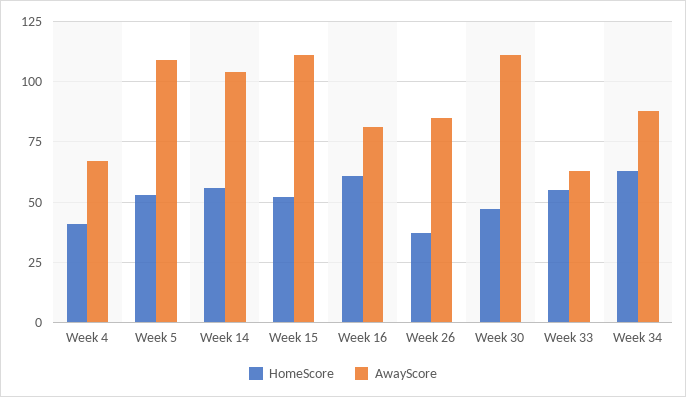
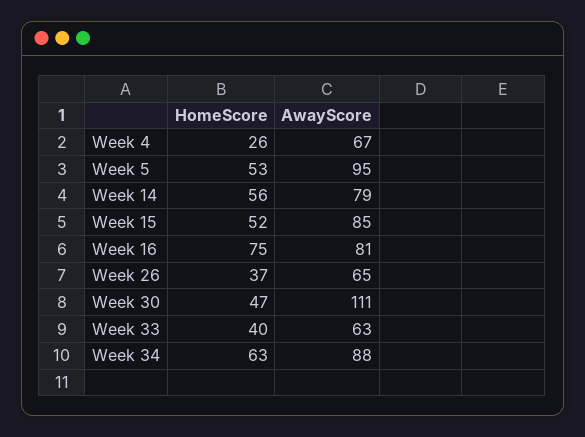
HomeScore, Week 4: 40 -> 26
AwayScore, Week 5: 110 -> 95
AwayScore, Week 14: 105 -> 79
AwayScore, Week 15: 110 -> 85
HomeScore, Week 16: 60 -> 75
AwayScore, Week 26: 85 -> 65
HomeScore, Week 33: 55 -> 40

